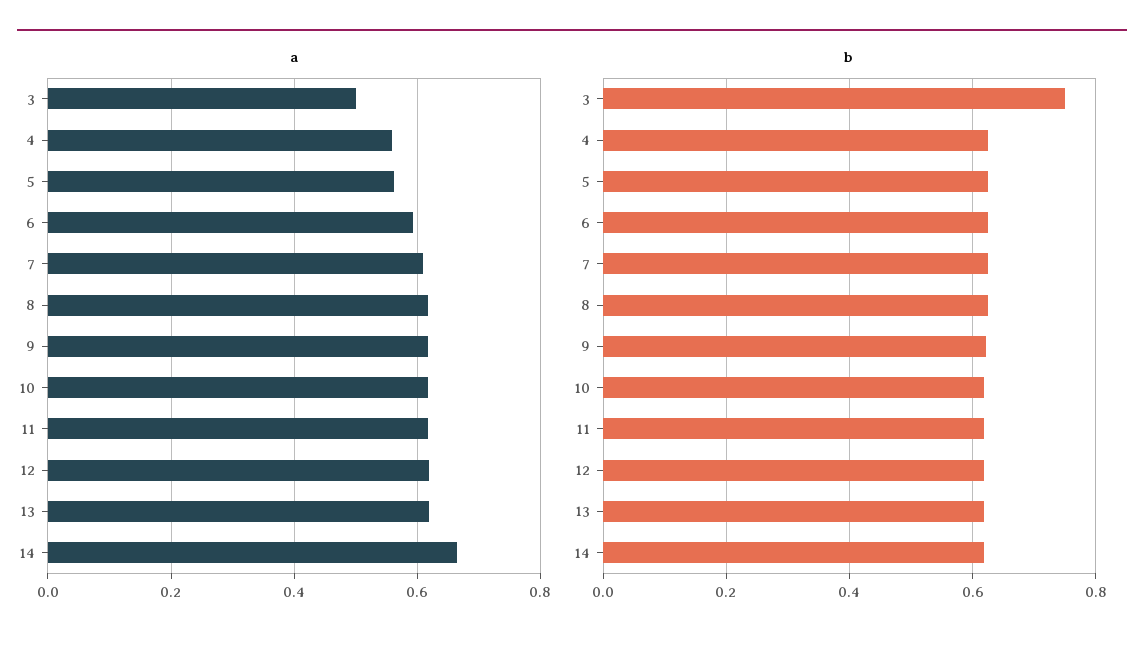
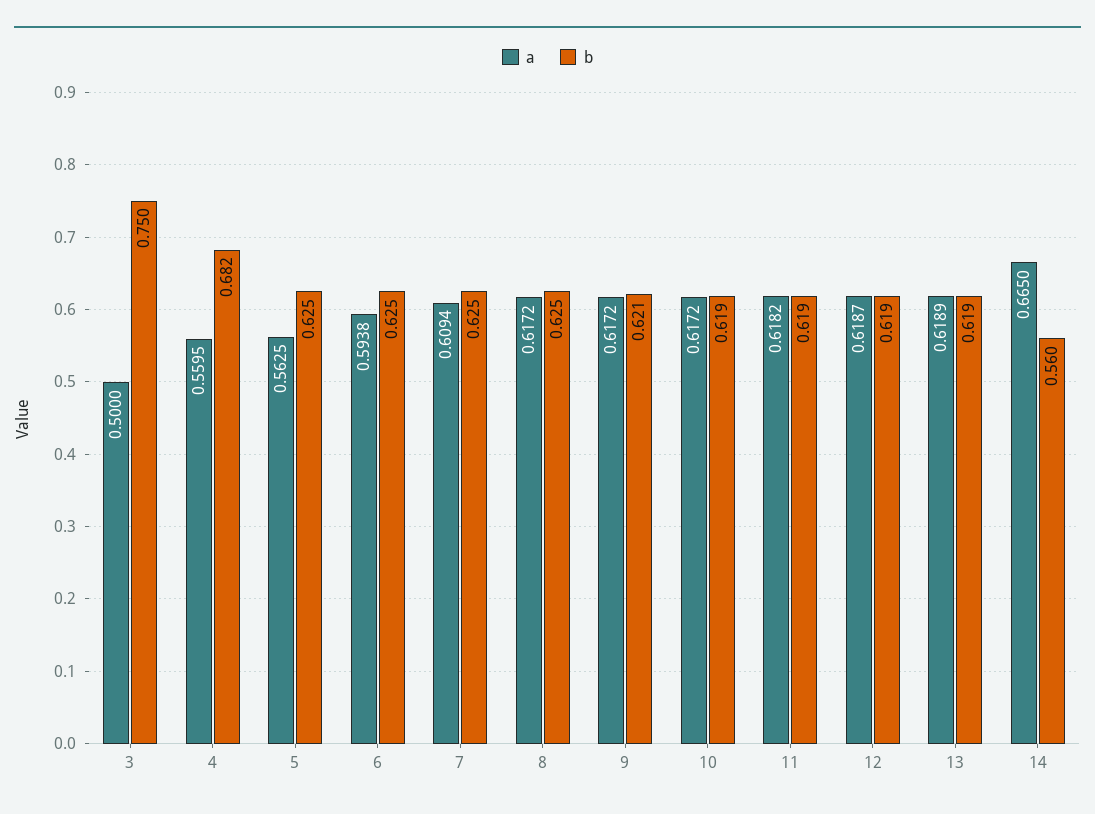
b, 4: 0.62 -> 0.682
b, 14: 0.62 -> 0.56

